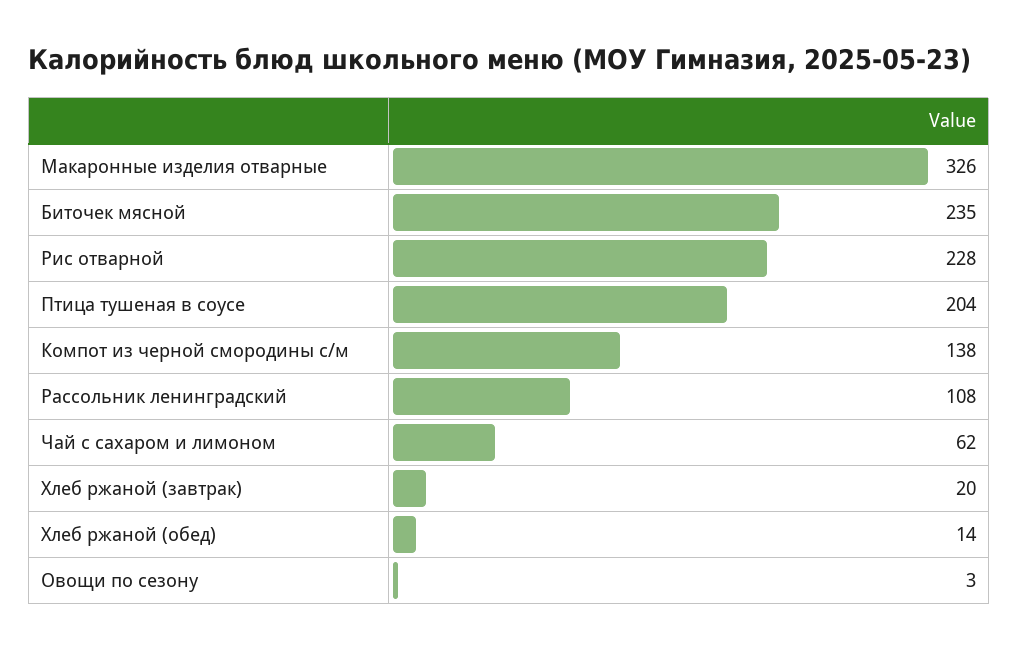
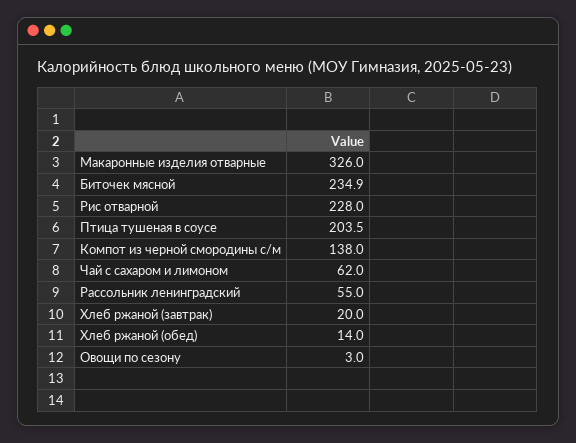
Рассольник ленинградский: 108 -> 55

